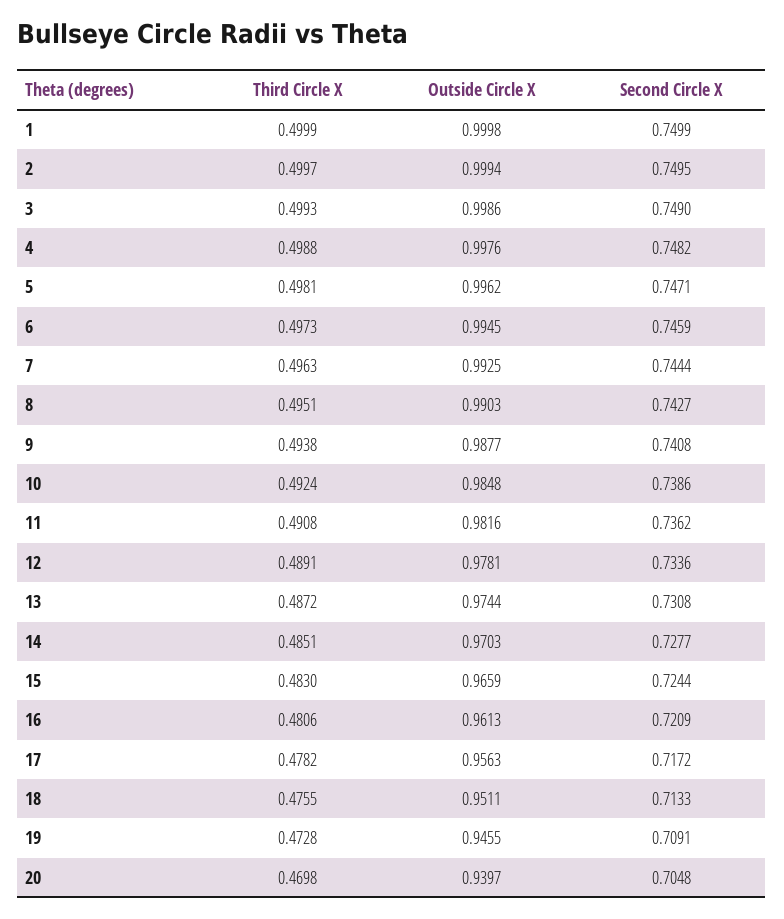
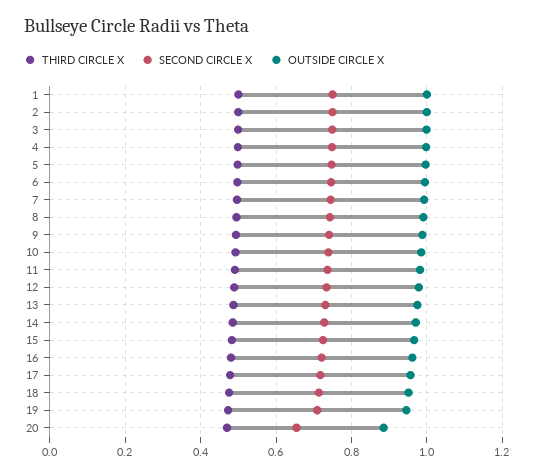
Outside Circle X, 20: 0.9397 -> 0.88
Second Circle X, 20: 0.7048 -> 0.66

